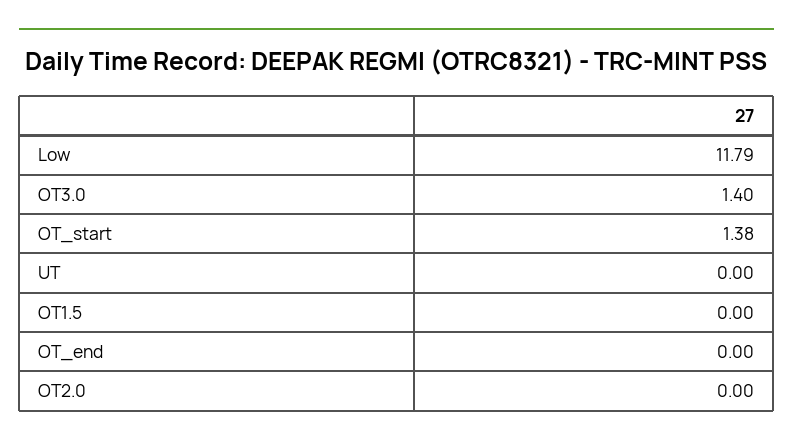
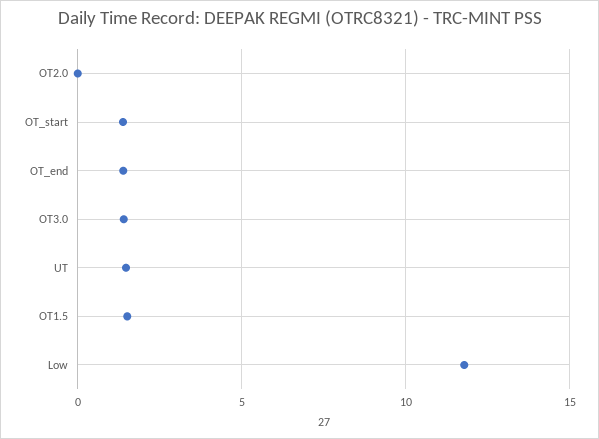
UT: 0 -> 1.5
OT1.5: 0 -> 1.5
OT_end: 0 -> 1.5

